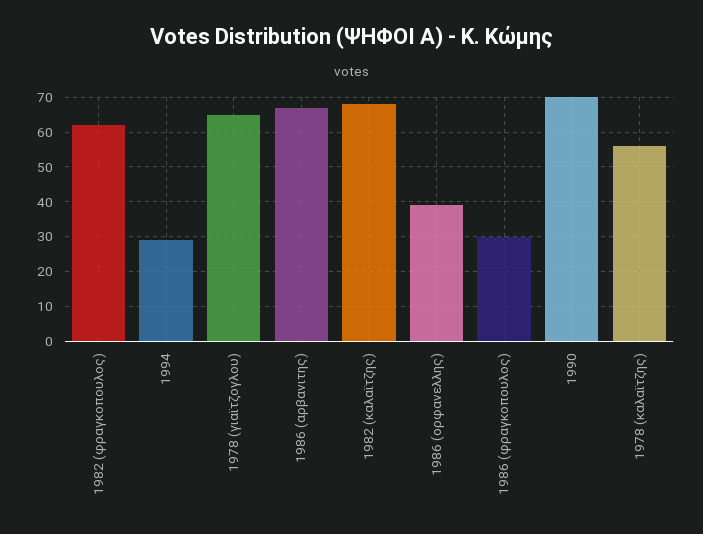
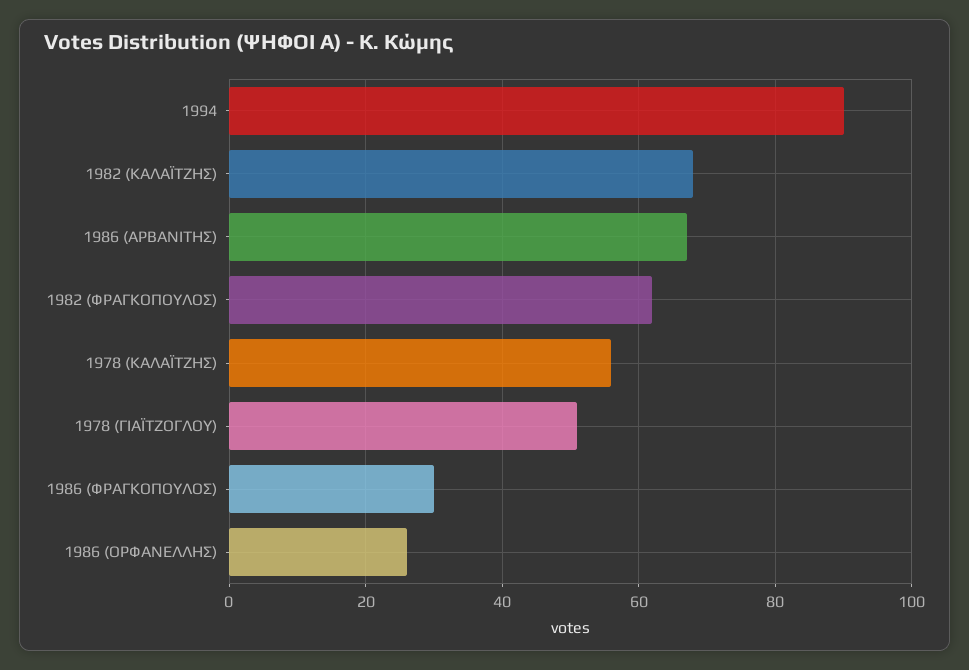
1994: 30 -> 90
1978 (γιαϊτζογλου): 65 -> 50
1986 (ορφανελλης): 40 -> 25
1990: 70 -> none

